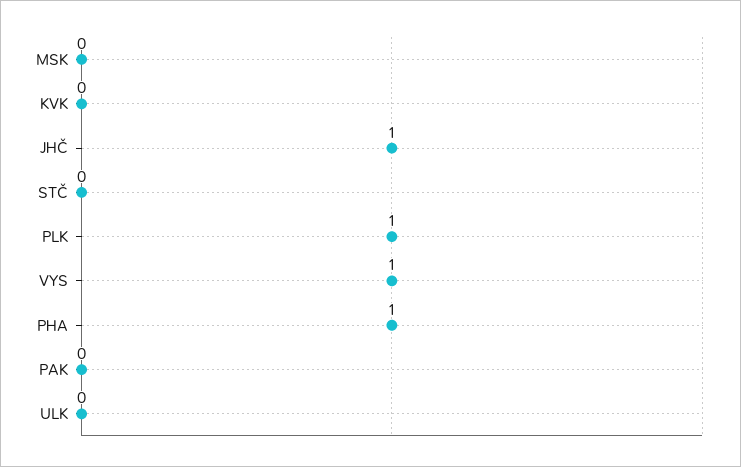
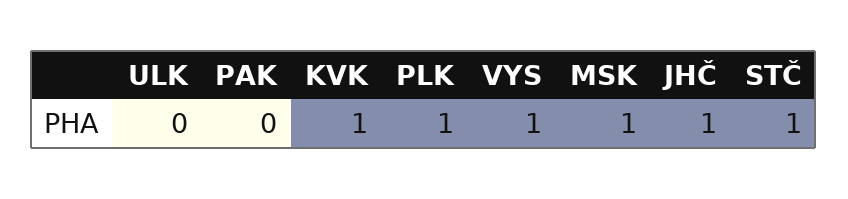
MSK: 0 -> 1
KVK: 0 -> 1
STČ: 0 -> 1
PHA: 1 -> none

